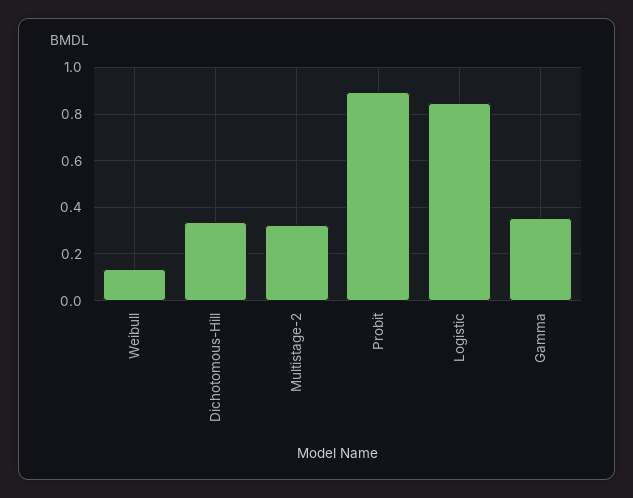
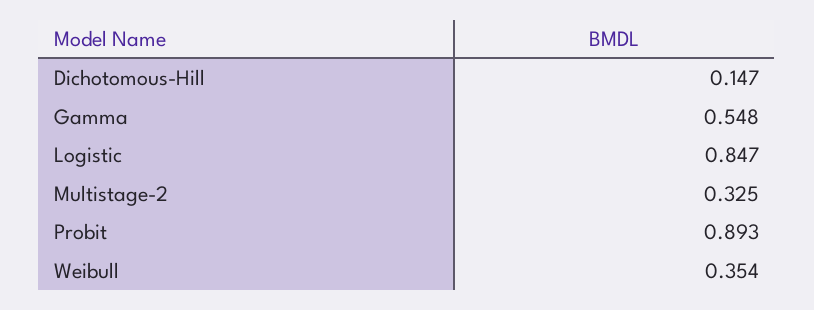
Weibull: 0.15 -> 0.354
Dichotomous-Hill: 0.35 -> 0.147
Gamma: 0.35 -> 0.548

